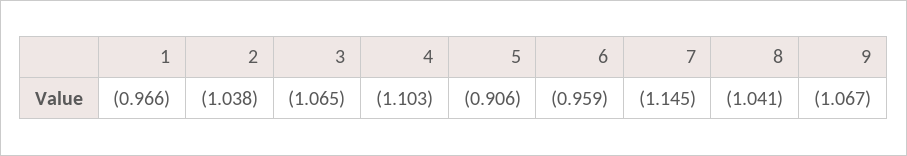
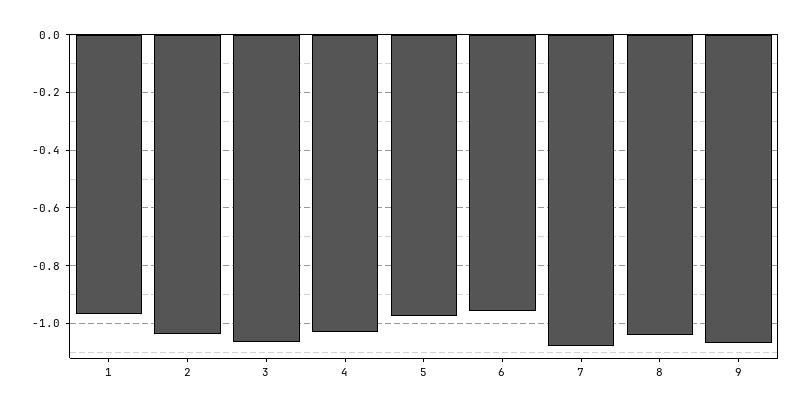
4: -1.103 -> -1.025
5: -0.906 -> -0.975
7: -1.145 -> -1.075

